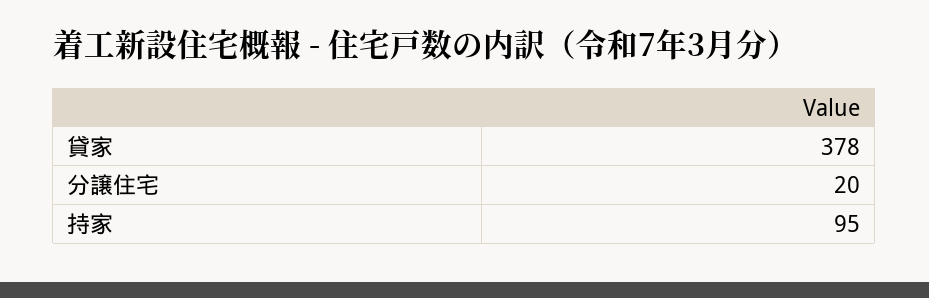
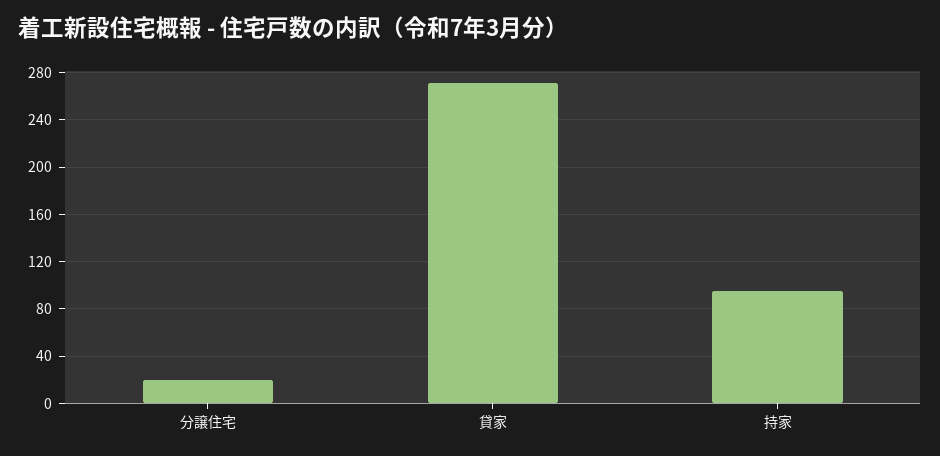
貸家: 378 -> 270

